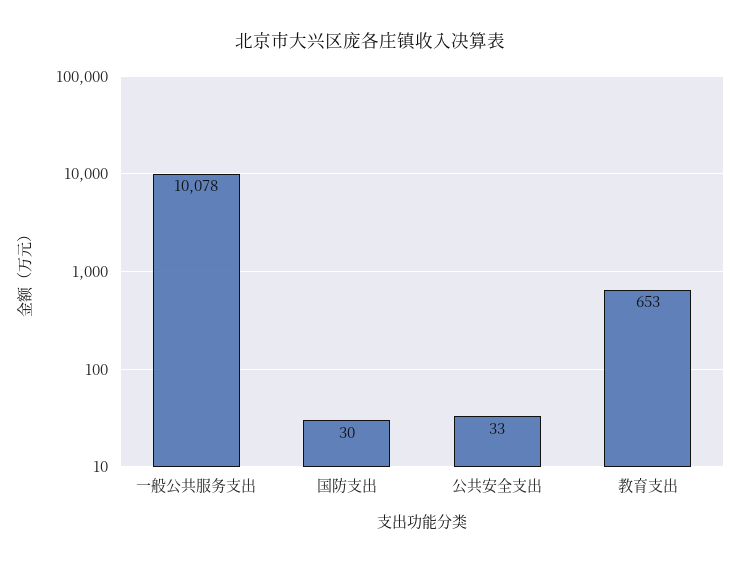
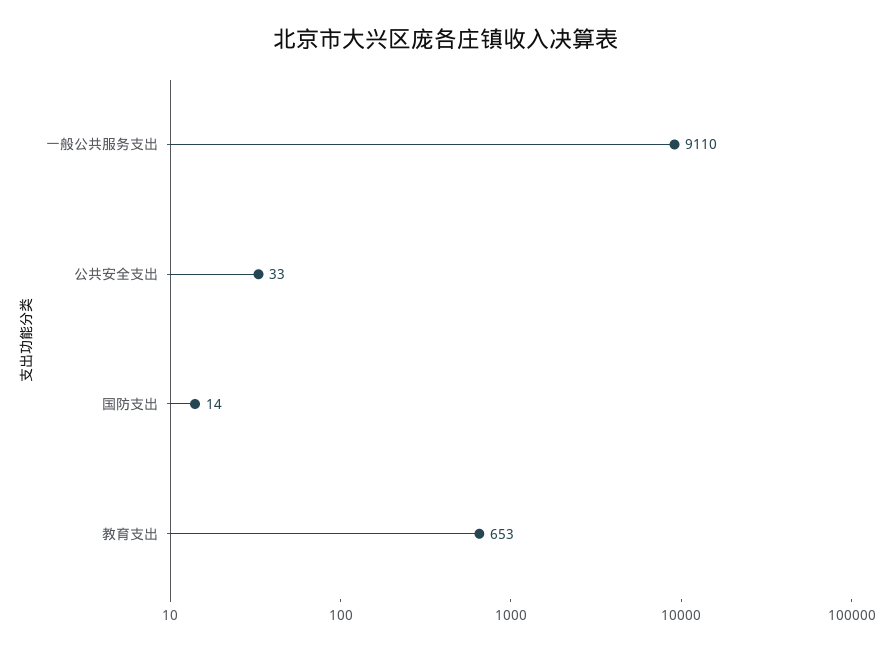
一般公共服务支出: 10078 -> 9110
国防支出: 30 -> 14

